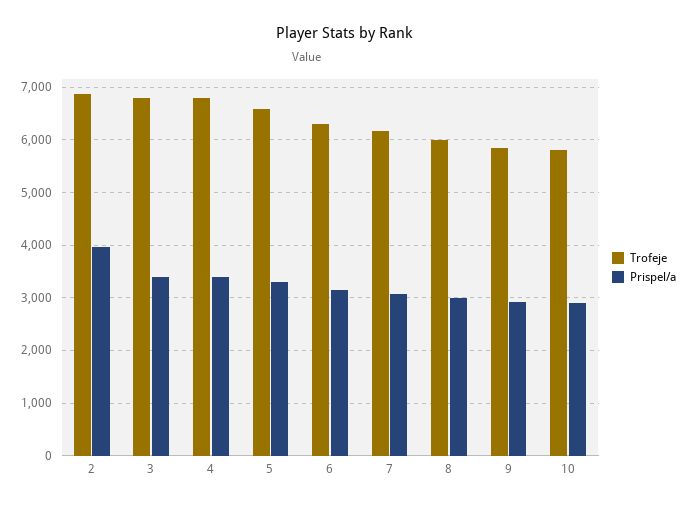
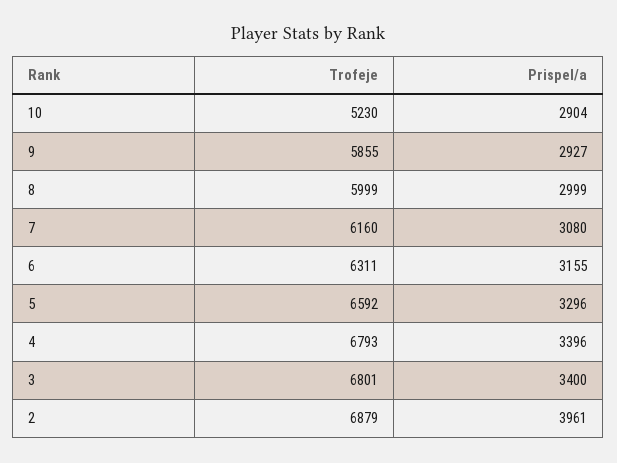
Trofeje, 10: 5800 -> 5230

